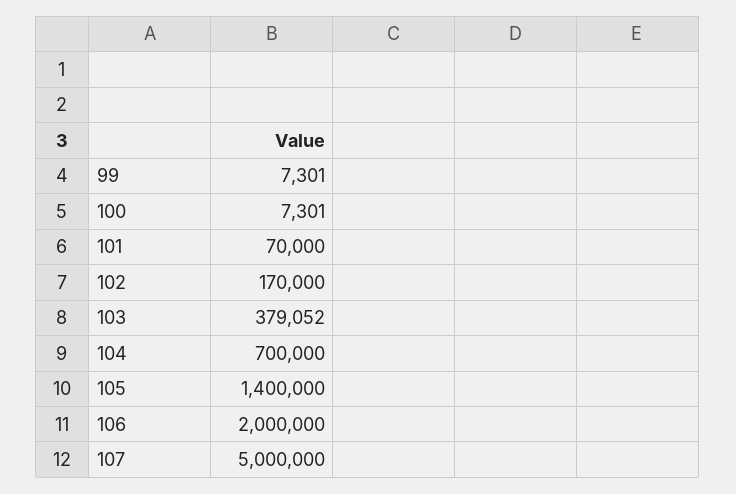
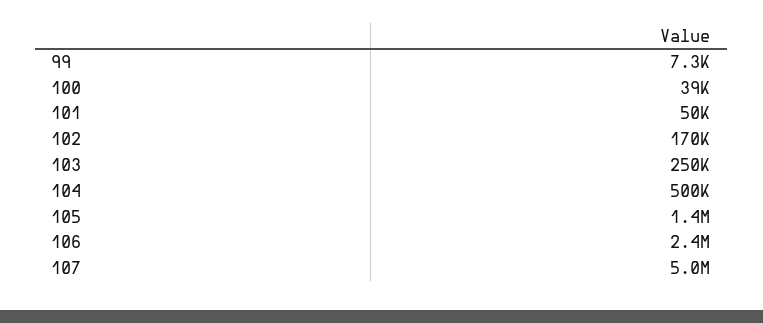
100: 7301 -> 39000
101: 70000 -> 50000
103: 379052 -> 250000
104: 700000 -> 500000
106: 2000000 -> 2400000

